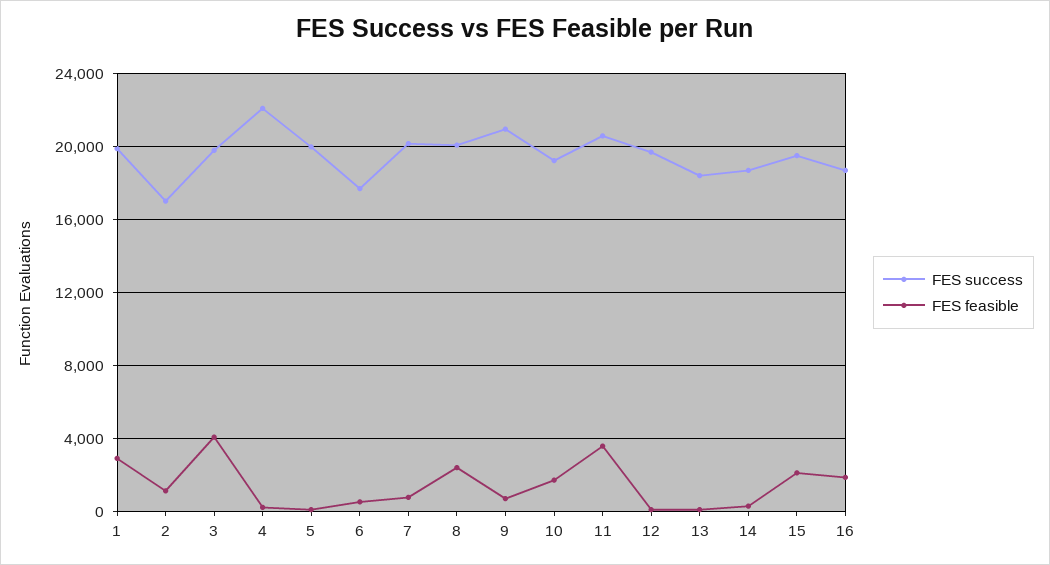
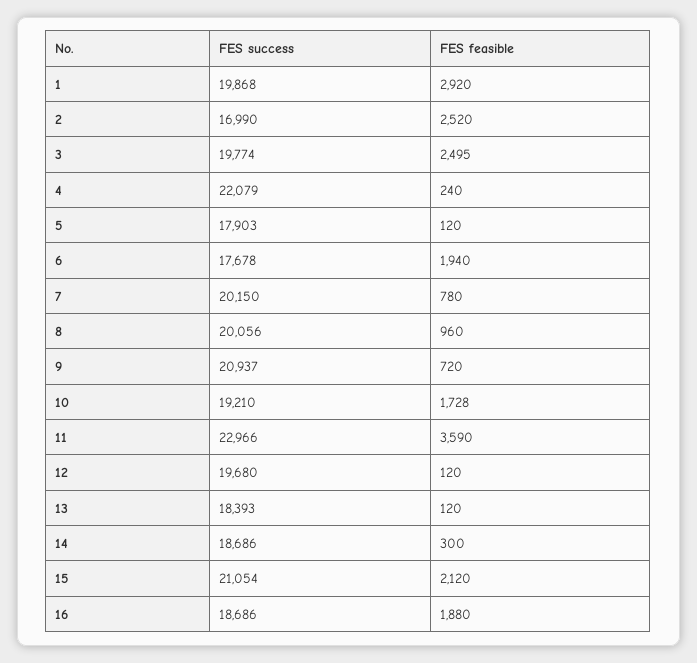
FES feasible, 2: 1000 -> 2520
FES feasible, 3: 4000 -> 2495
FES success, 5: 20000 -> 17903
FES feasible, 6: 500 -> 1940
FES feasible, 8: 2500 -> 960
FES success, 11: 20500 -> 22966
FES success, 15: 19500 -> 21054

